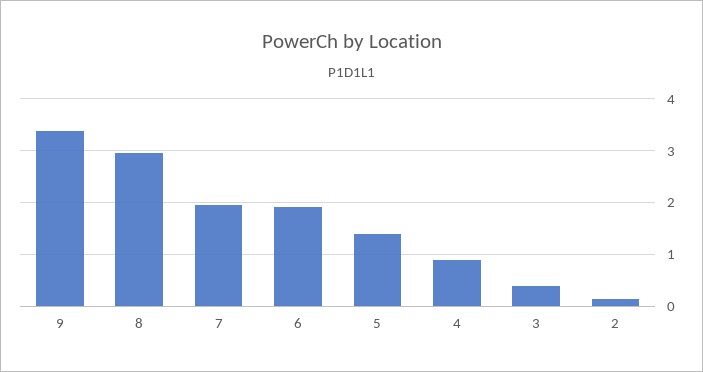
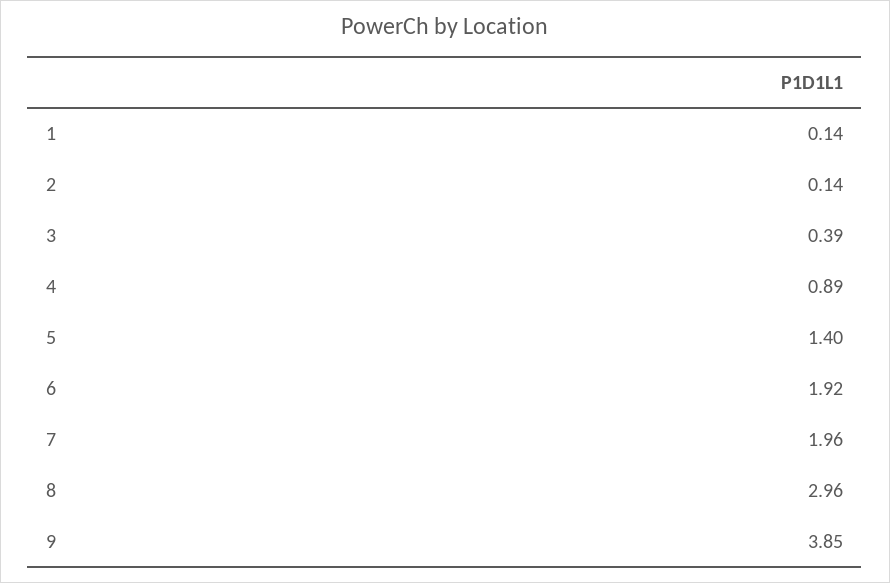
9: 3.4 -> 3.85
1: none -> 0.14

